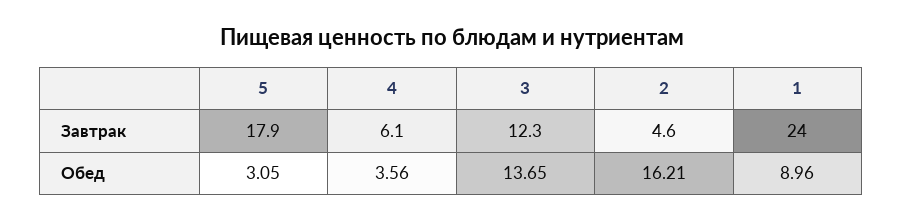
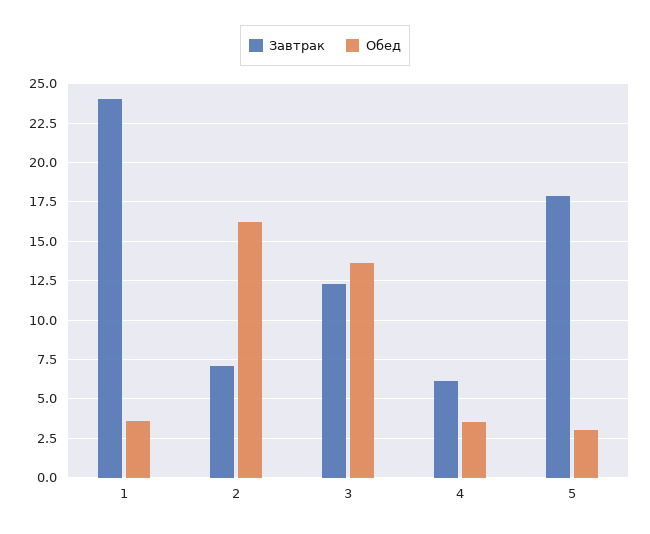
Завтрак, 2: 4.6 -> 7
Обед, 1: 8.96 -> 3.5

